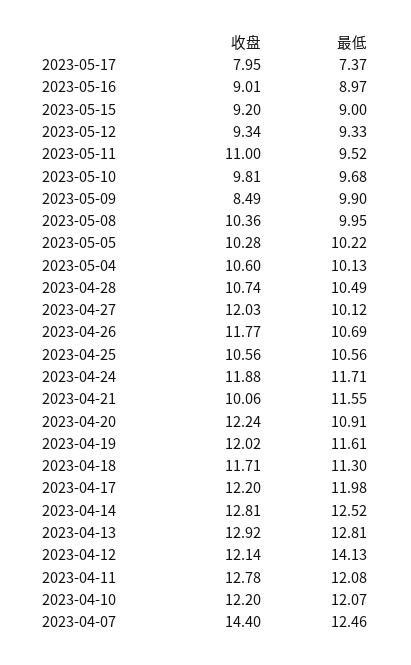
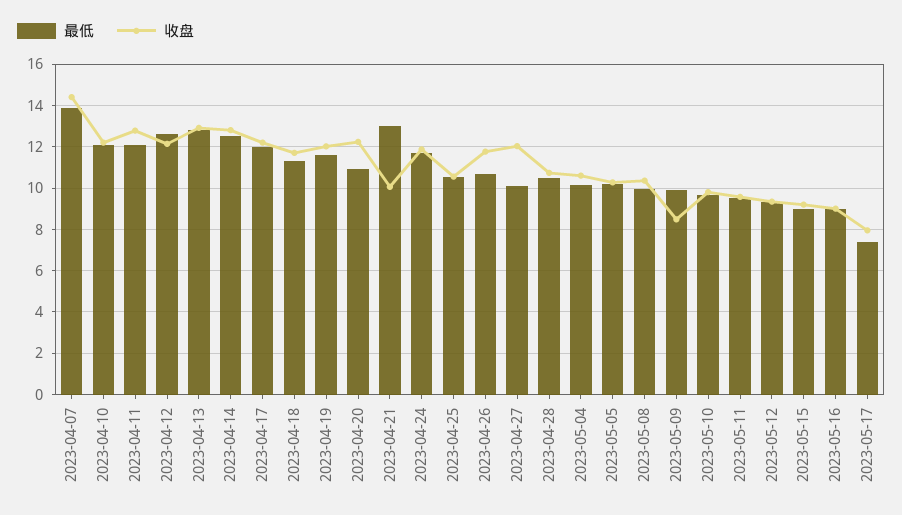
收盘, 2023-05-11: 11 -> 9.5
最低, 2023-04-21: 11.55 -> 13
最低, 2023-04-12: 14.13 -> 12.5
最低, 2023-04-07: 12.46 -> 14

